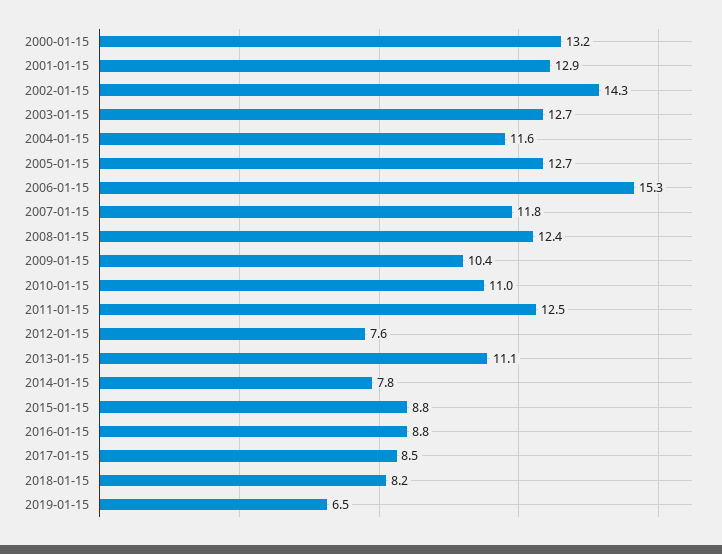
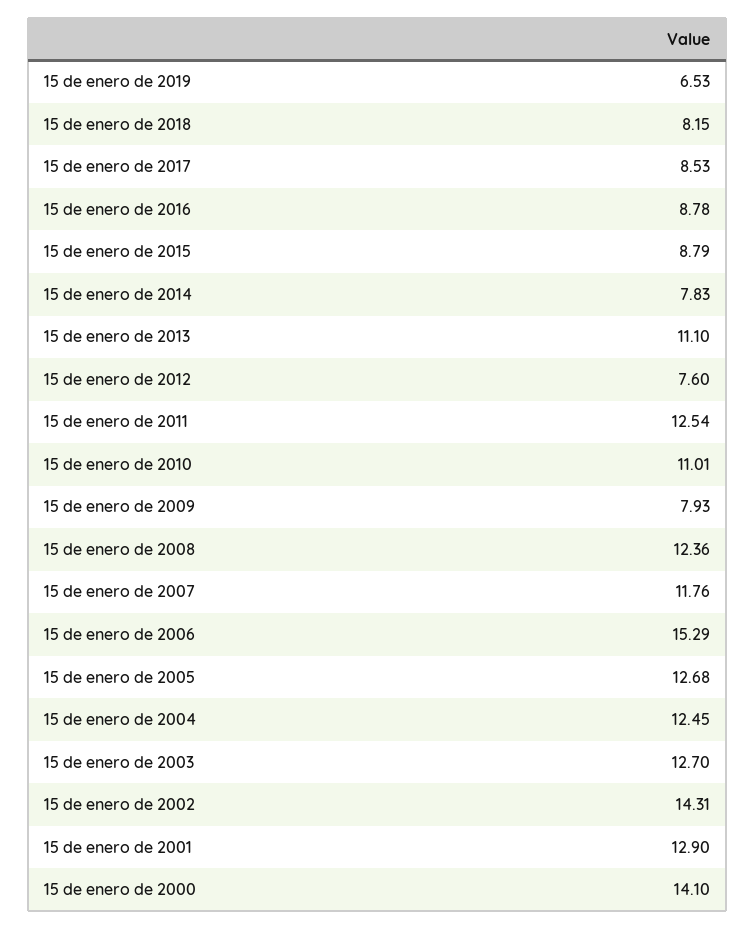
2000-01-15: 13.2 -> 14.1
2004-01-15: 11.6 -> 12.45
2009-01-15: 10.4 -> 7.93

